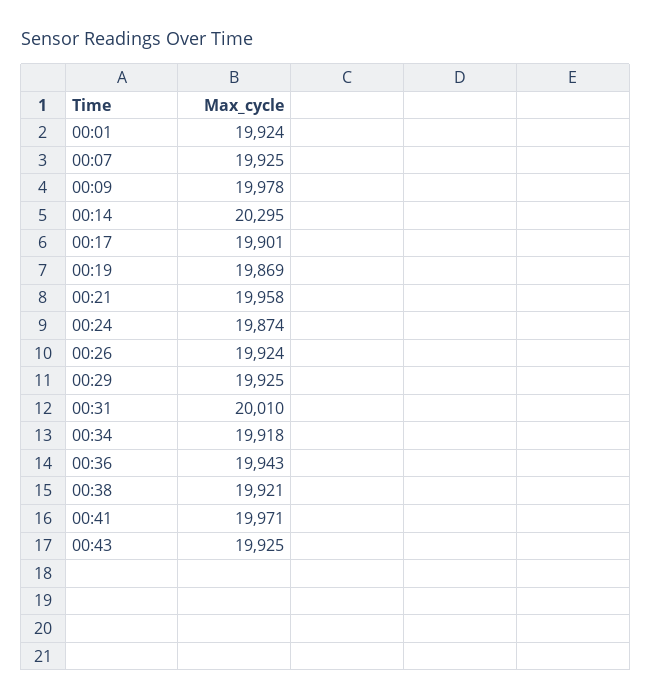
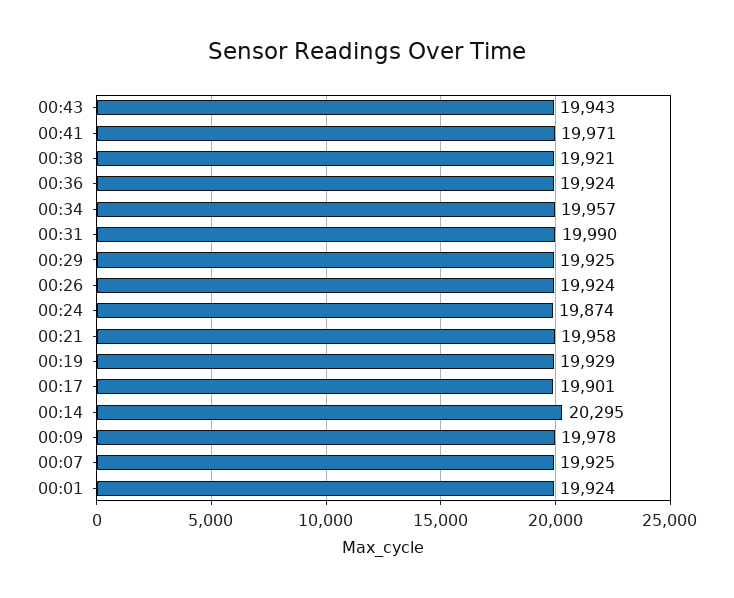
00:19: 19869 -> 19929
00:31: 20010 -> 19990
00:34: 19918 -> 19957
00:36: 19943 -> 19924
00:43: 19925 -> 19943

